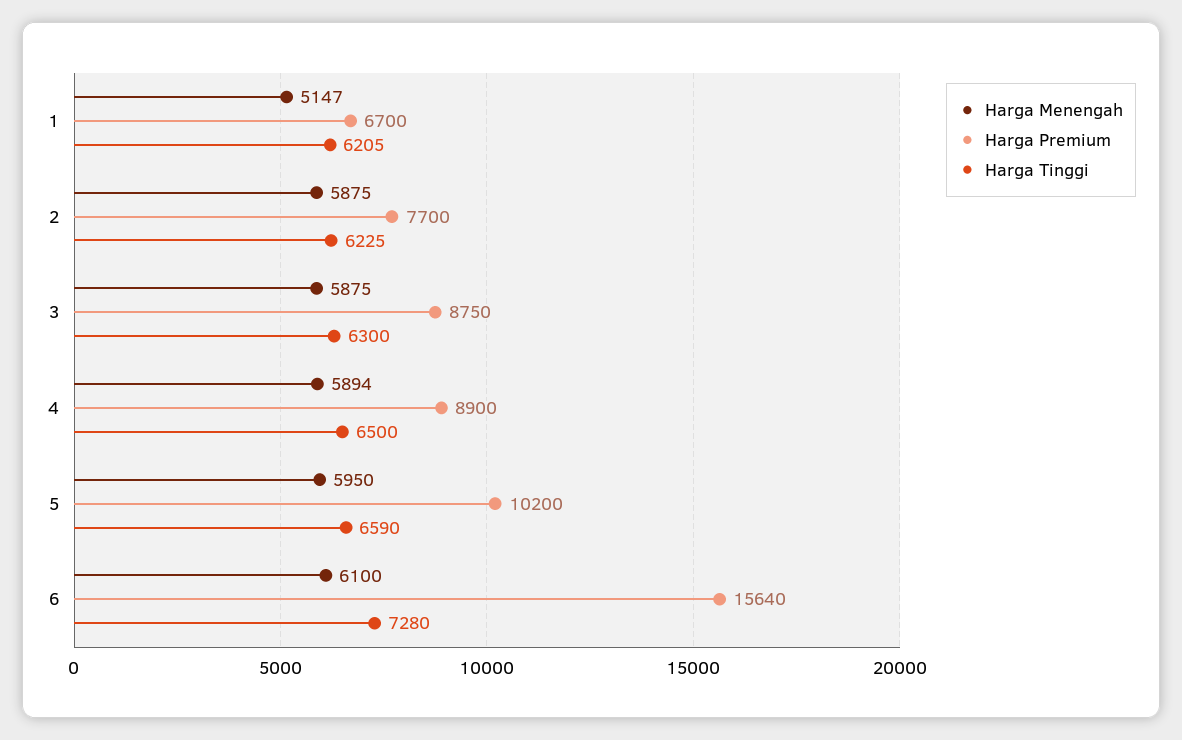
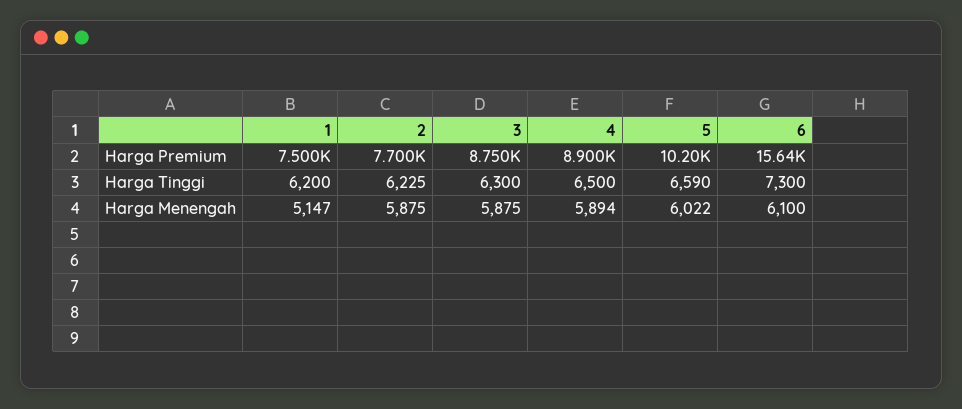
Harga Premium, 1: 6700 -> 7500
Harga Tinggi, 1: 6205 -> 6200
Harga Menengah, 5: 5950 -> 6022
Harga Tinggi, 6: 7280 -> 7300

